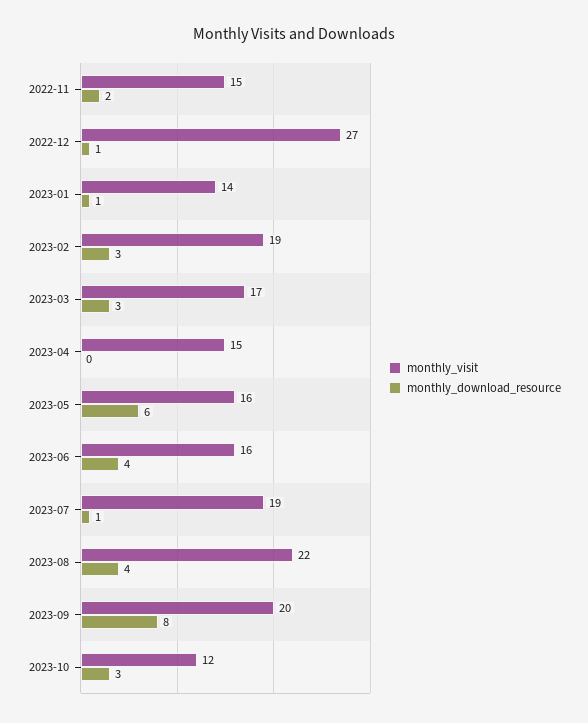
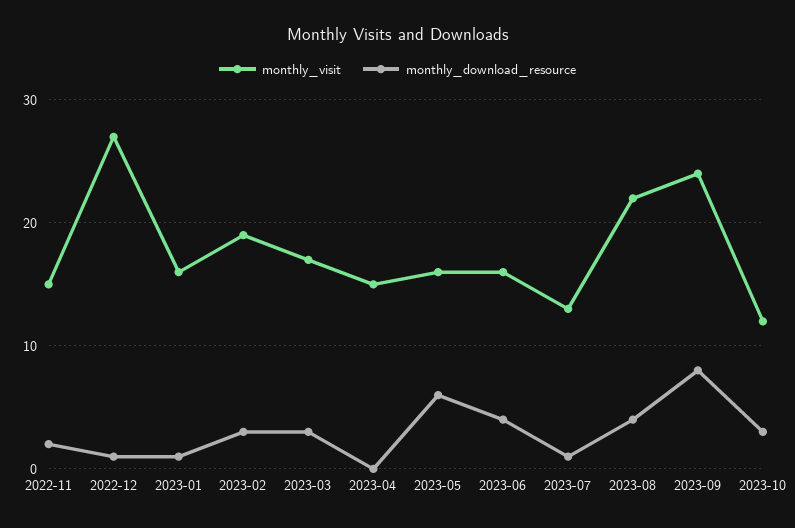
monthly_visit, 2023-01: 14 -> 16
monthly_visit, 2023-07: 19 -> 13
monthly_visit, 2023-09: 20 -> 24

